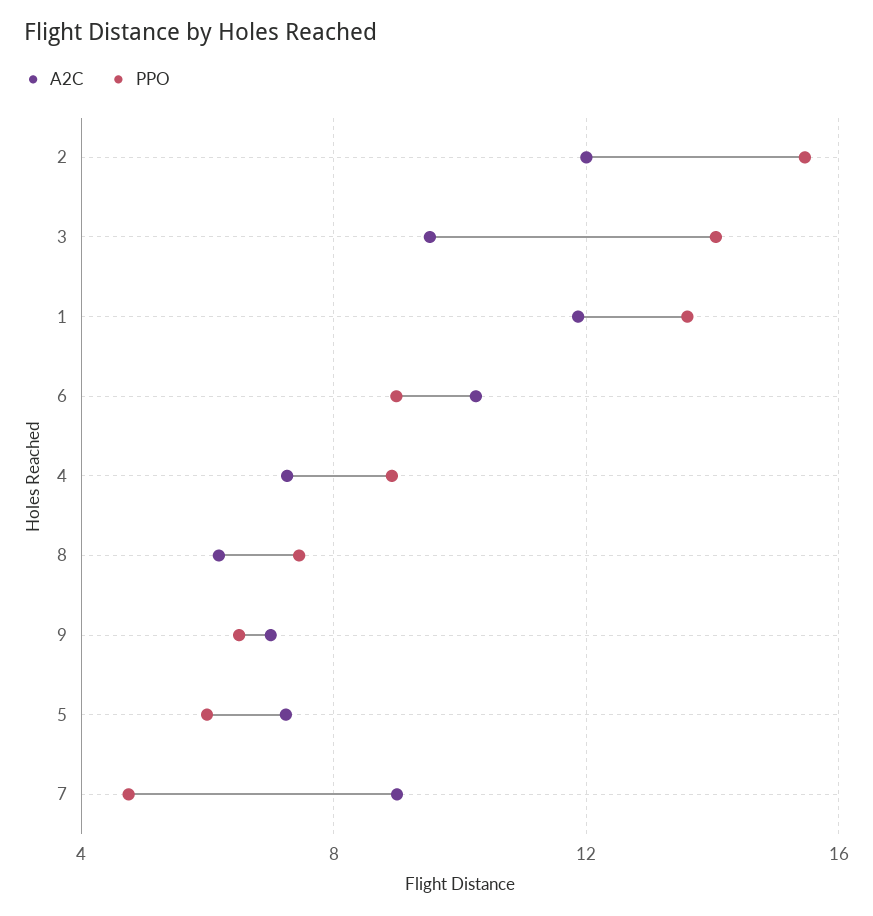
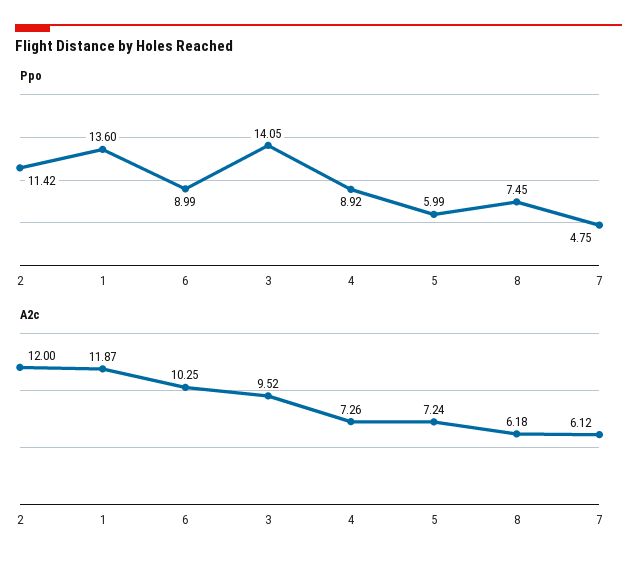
PPO, 2: 15.5 -> 11.42
A2C, 9: 7 -> none
PPO, 9: 6.5 -> none
A2C, 7: 9 -> 6.12

